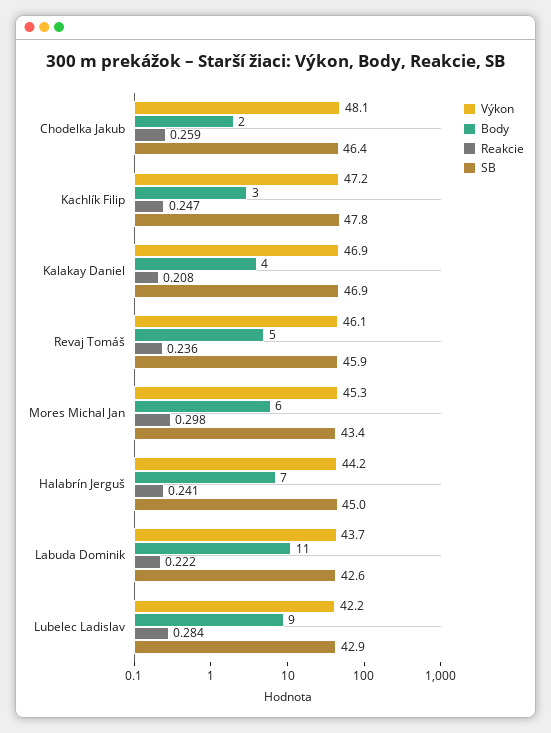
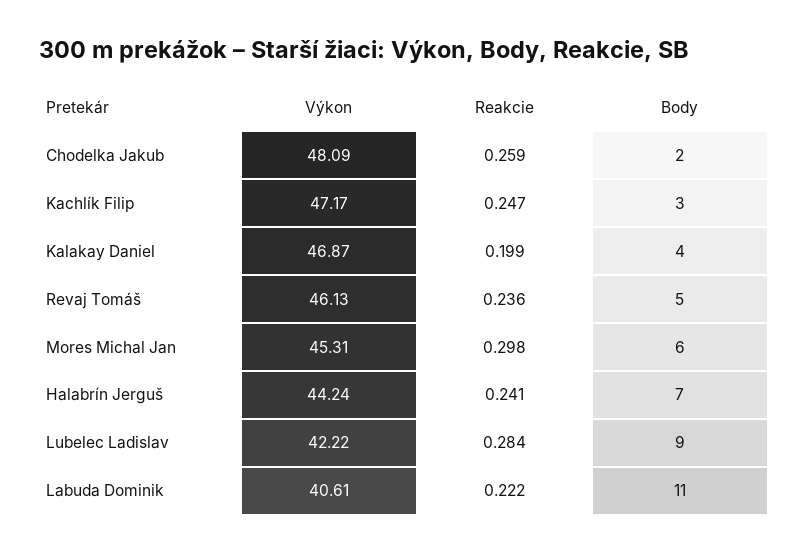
SB, Chodelka Jakub: 46.4 -> none
SB, Kachlík Filip: 47.8 -> none
Reakcie, Kalakay Daniel: 0.208 -> 0.199
SB, Kalakay Daniel: 46.9 -> none
SB, Revaj Tomáš: 45.9 -> none
SB, Mores Michal Jan: 43.4 -> none
SB, Halabrín Jerguš: 45 -> none
Výkon, Labuda Dominik: 43.7 -> 40.61
SB, Labuda Dominik: 42.6 -> none
SB, Lubelec Ladislav: 42.9 -> none

